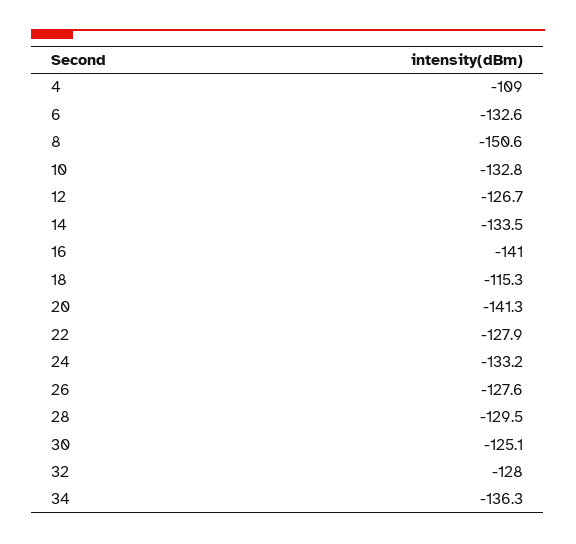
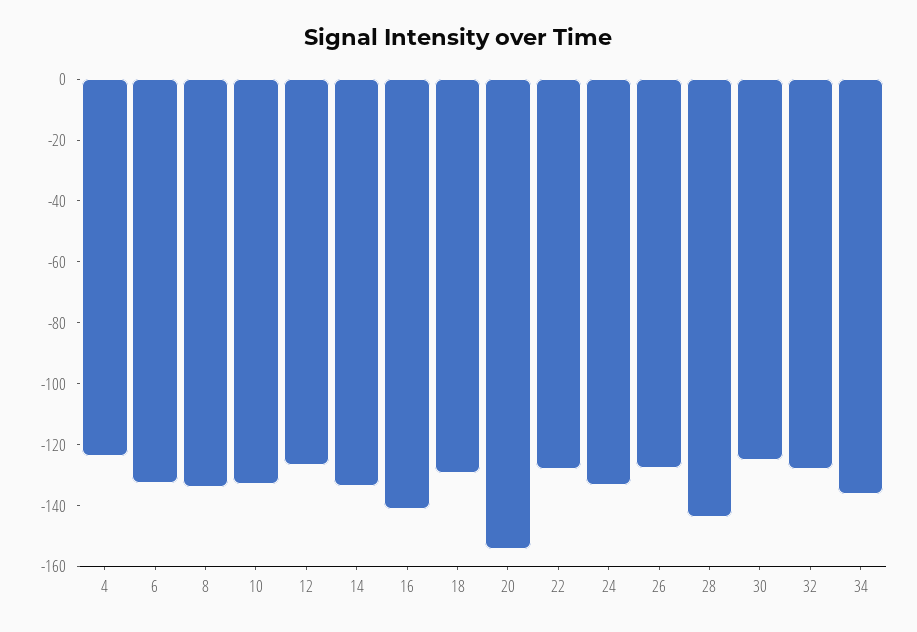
4: -109 -> -125
8: -150.6 -> -135
18: -115.3 -> -130
20: -141.3 -> -155
28: -129.5 -> -145

